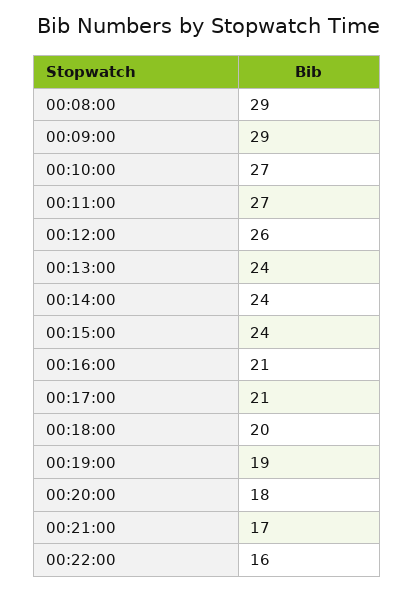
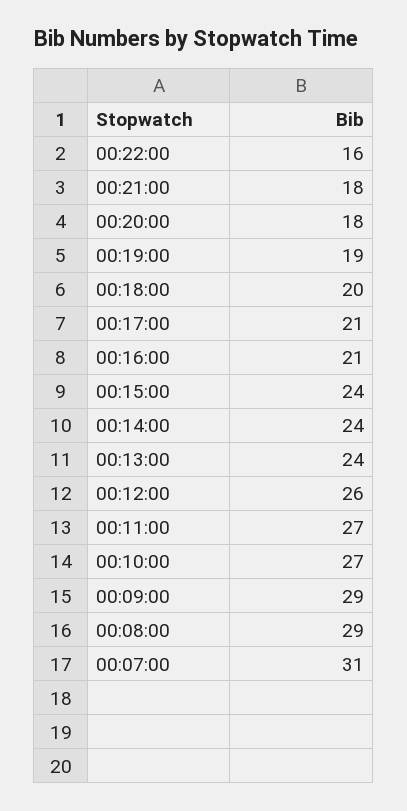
00:21:00: 17 -> 18
00:07:00: none -> 31

